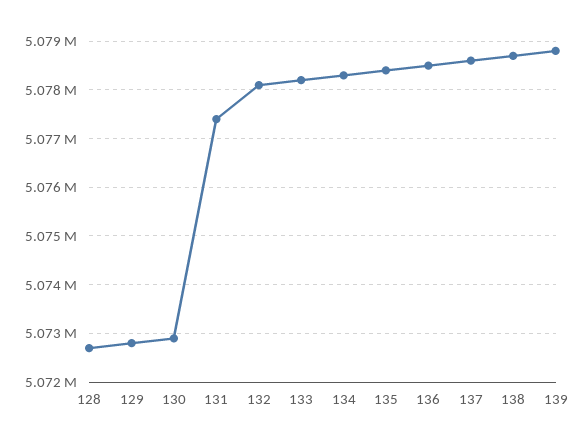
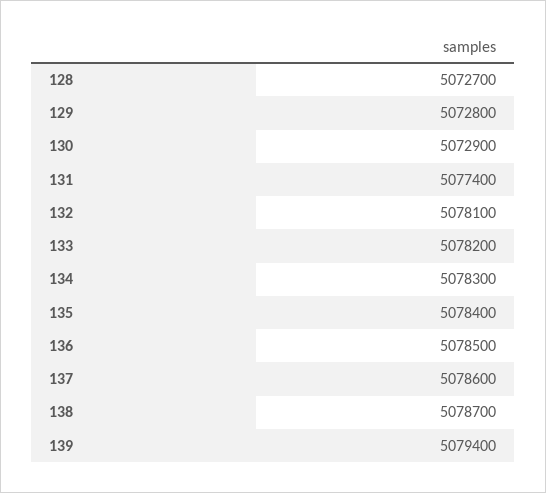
139: 5078800 -> 5079400

